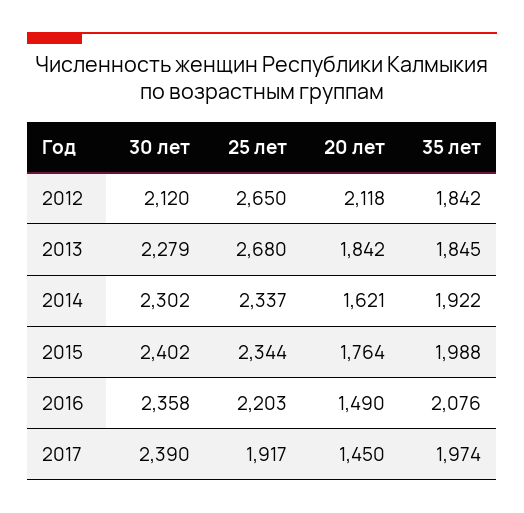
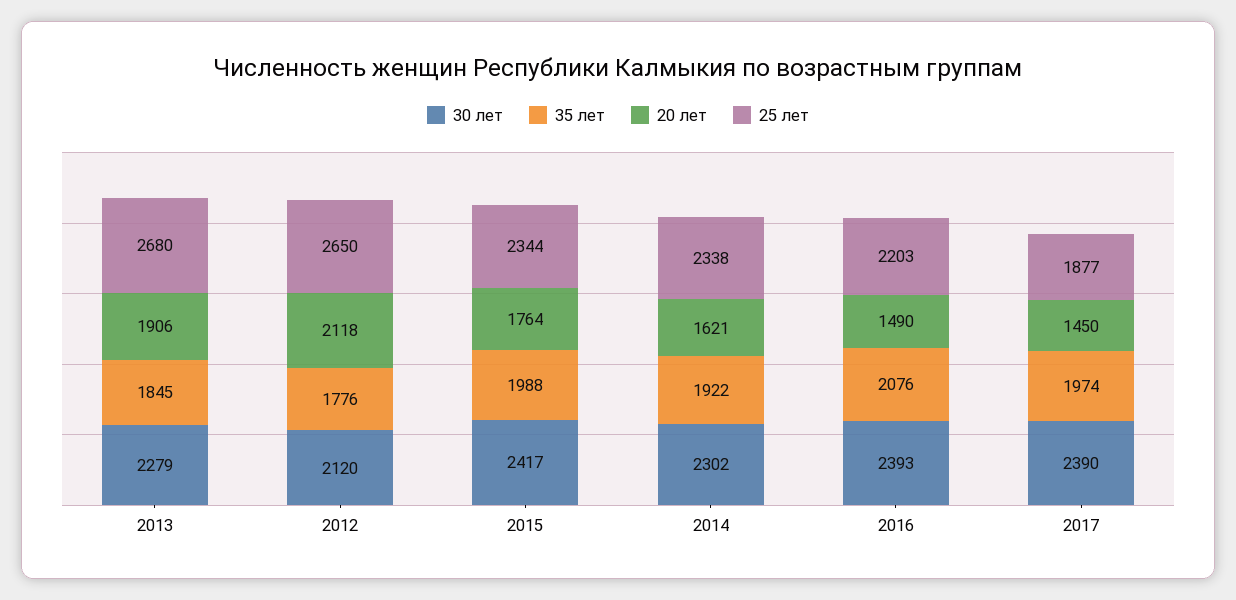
35 лет, 2012: 1842 -> 1776
20 лет, 2013: 1842 -> 1906
25 лет, 2014: 2337 -> 2338
30 лет, 2015: 2402 -> 2417
30 лет, 2016: 2358 -> 2393
25 лет, 2017: 1917 -> 1877

